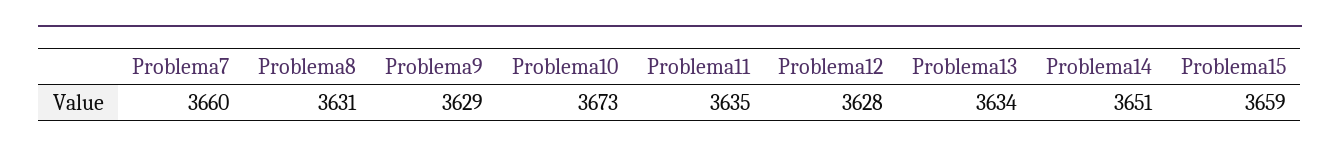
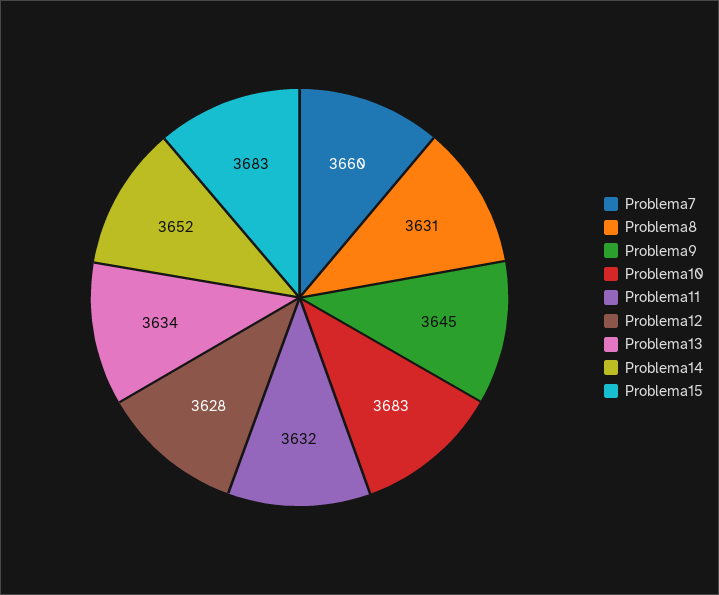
Problema9: 3629 -> 3645
Problema10: 3673 -> 3683
Problema11: 3635 -> 3632
Problema14: 3651 -> 3652
Problema15: 3659 -> 3683

